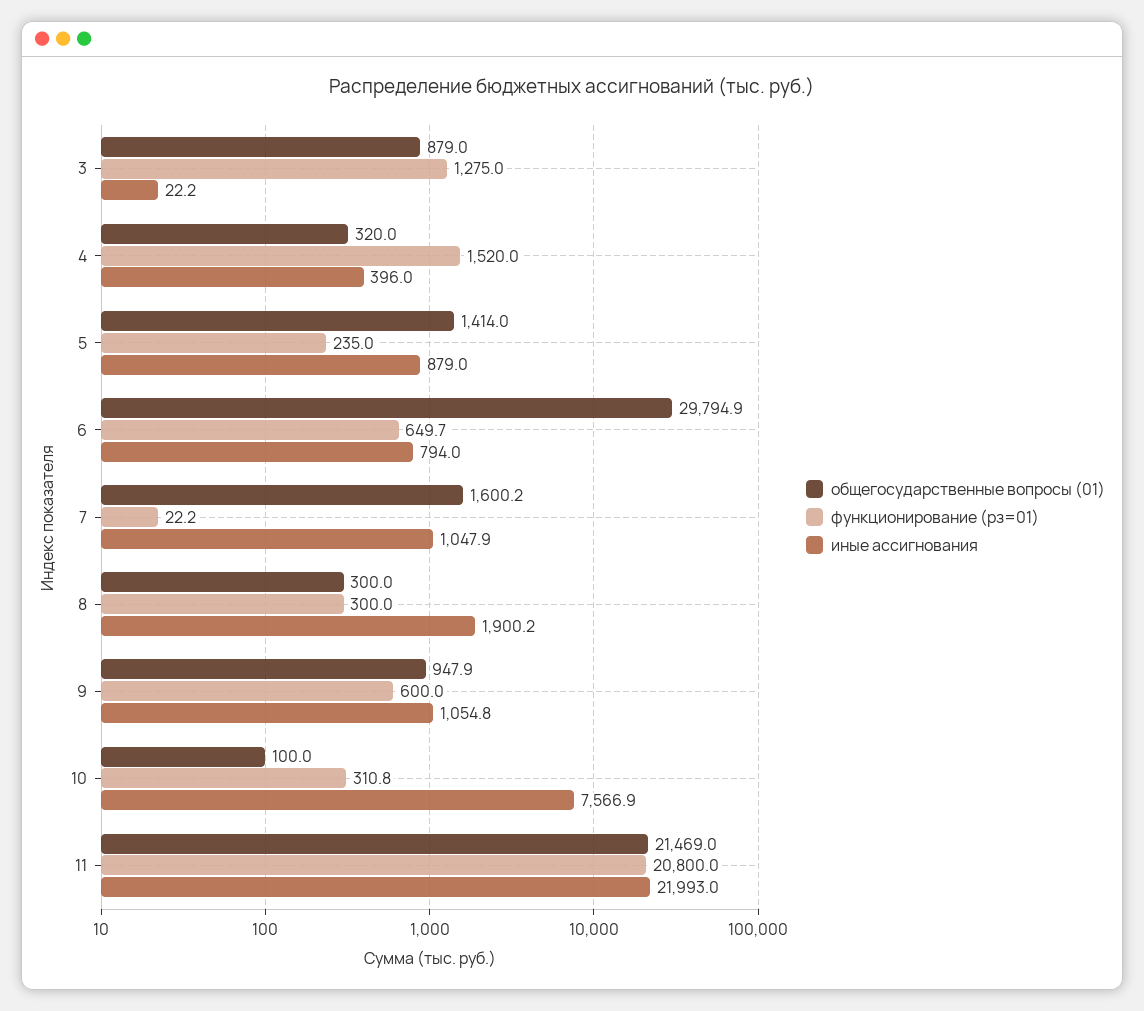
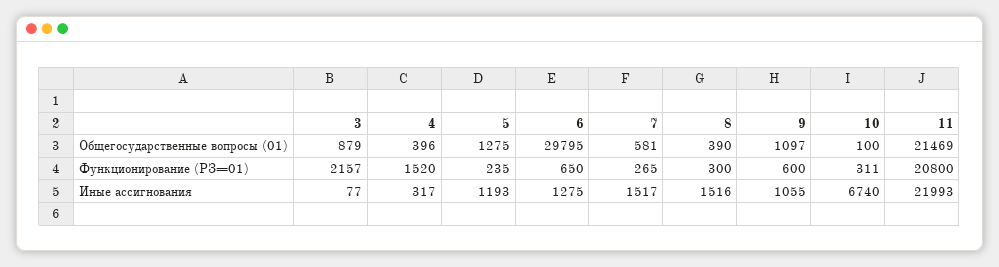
функционирование (рз=01), 3: 1275 -> 2157
иные ассигнования, 3: 22.2 -> 77
общегосударственные вопросы (01), 4: 320 -> 396
иные ассигнования, 4: 396 -> 317
общегосударственные вопросы (01), 5: 1414 -> 1275
иные ассигнования, 5: 879 -> 1193
иные ассигнования, 6: 794 -> 1275
общегосударственные вопросы (01), 7: 1600.2 -> 581
функционирование (рз=01), 7: 22.2 -> 265
иные ассигнования, 7: 1047.9 -> 1517
общегосударственные вопросы (01), 8: 300 -> 390
иные ассигнования, 8: 1900.2 -> 1516
общегосударственные вопросы (01), 9: 947.9 -> 1097
иные ассигнования, 10: 7566.9 -> 6740

